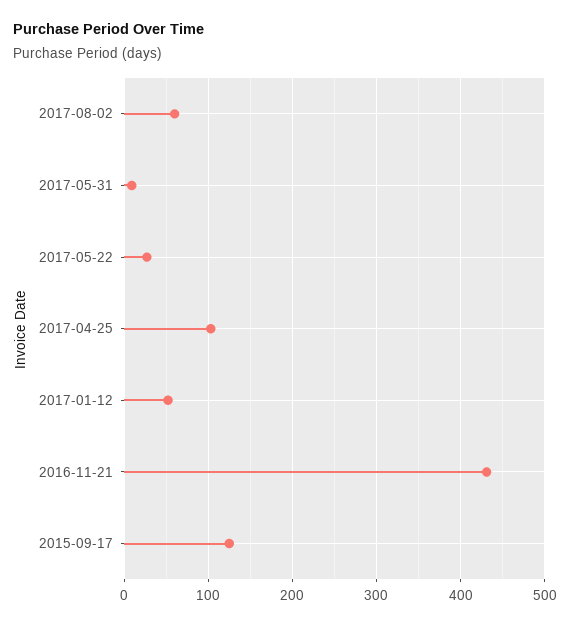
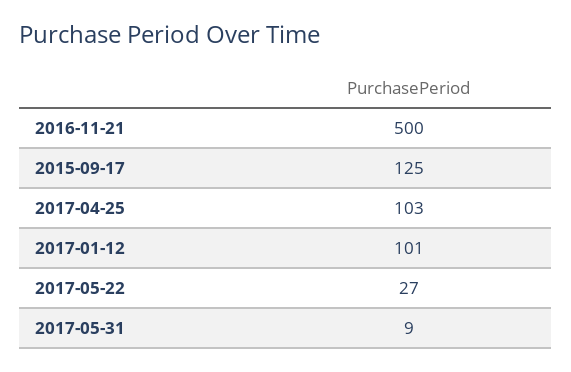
2017-08-02: 60 -> none
2017-01-12: 50 -> 101
2016-11-21: 430 -> 500

